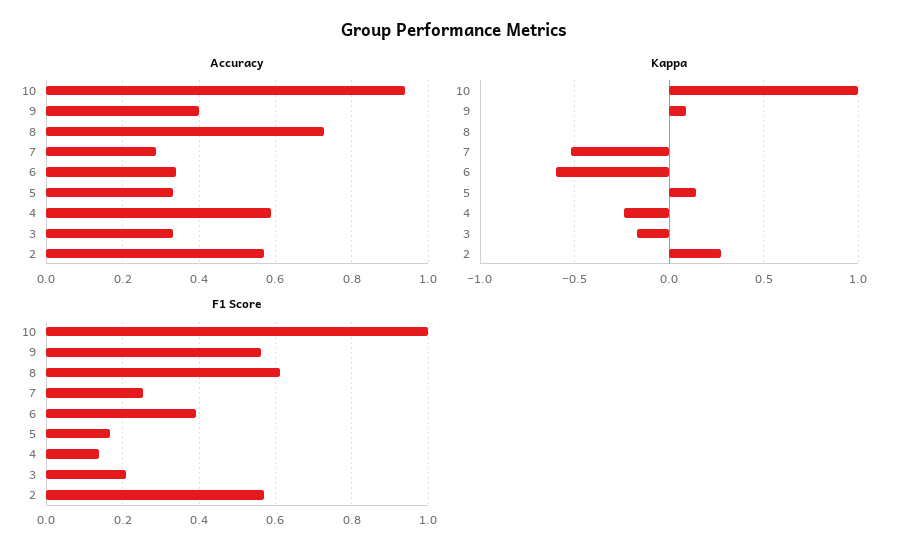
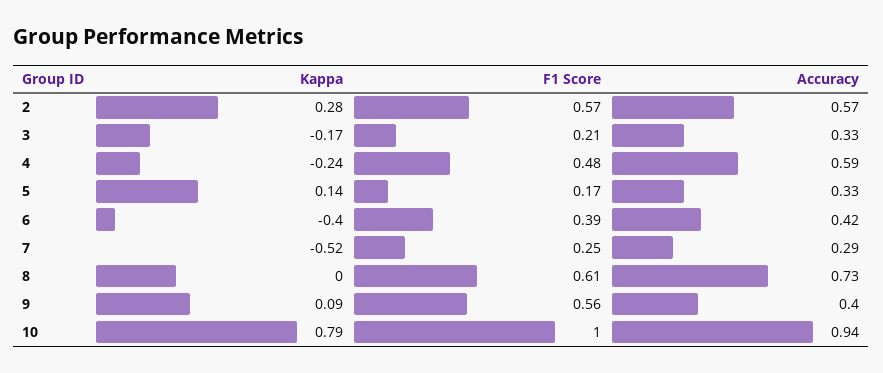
Accuracy, 6: 0.34 -> 0.42
Kappa, 10: 1 -> 0.79
Kappa, 6: -0.6 -> -0.4
F1 Score, 4: 0.14 -> 0.48

